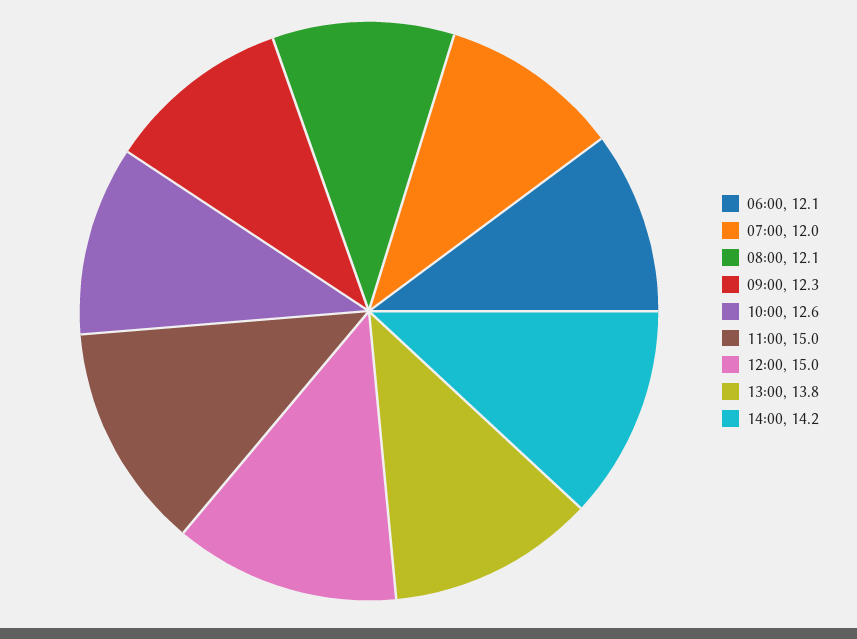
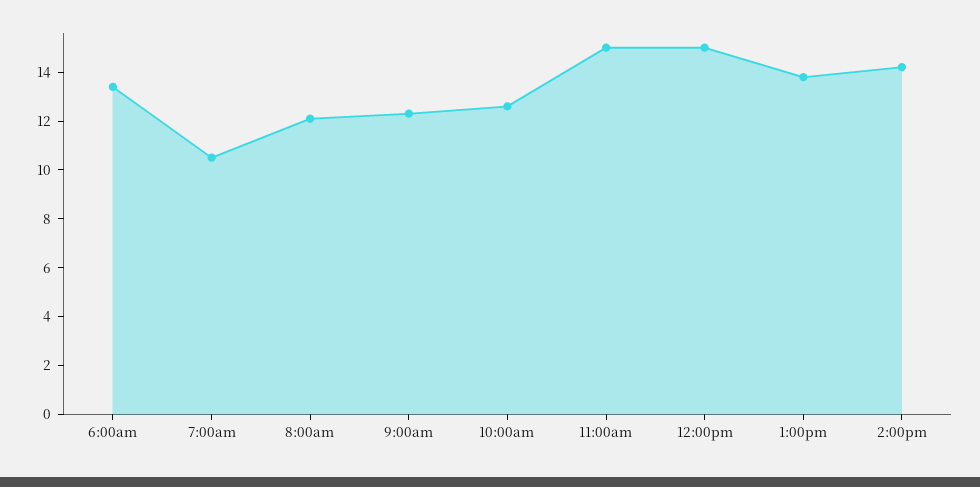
06:00: 12.1 -> 13.5
07:00: 12 -> 10.5

